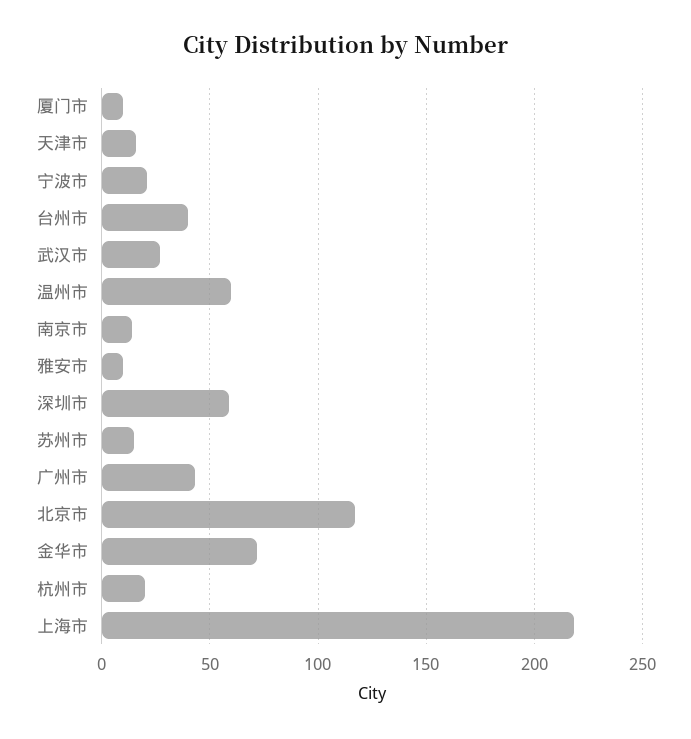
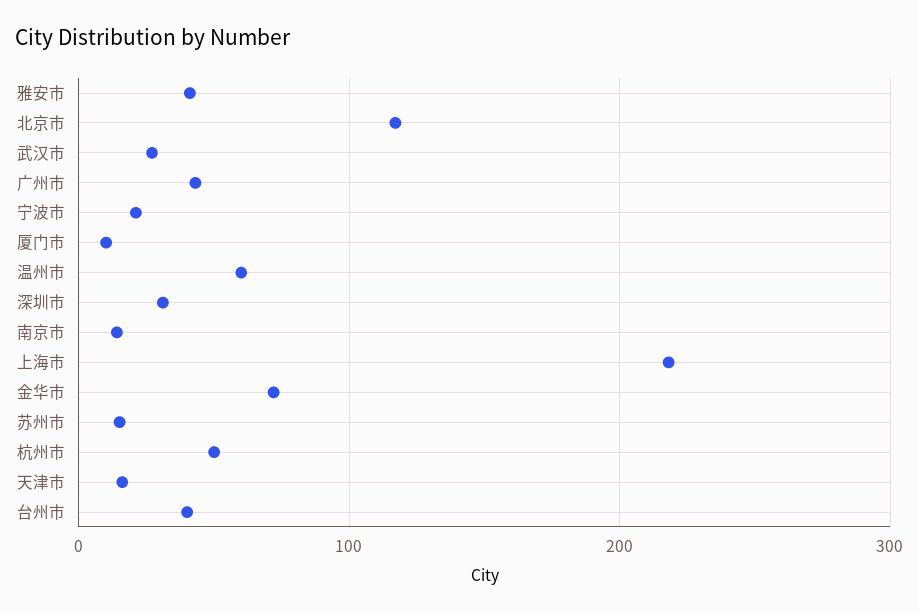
雅安市: 10 -> 40
深圳市: 60 -> 30
杭州市: 20 -> 50

